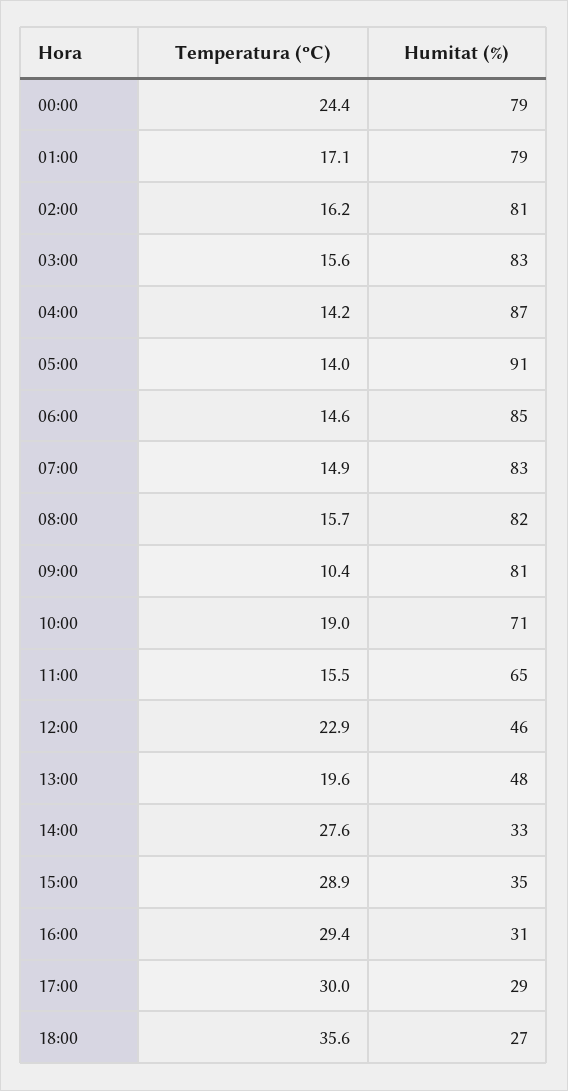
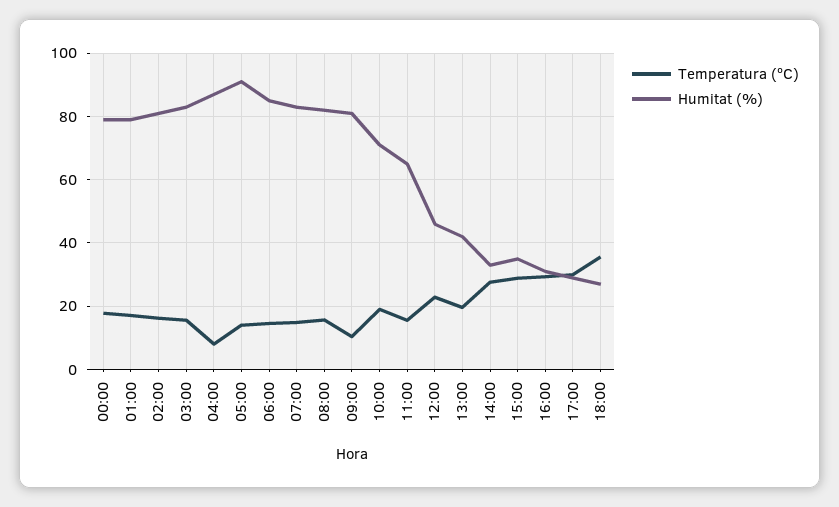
Temperatura (ºC), 00:00: 24.4 -> 18
Temperatura (ºC), 04:00: 14.2 -> 8
Humitat (%), 13:00: 48 -> 42

